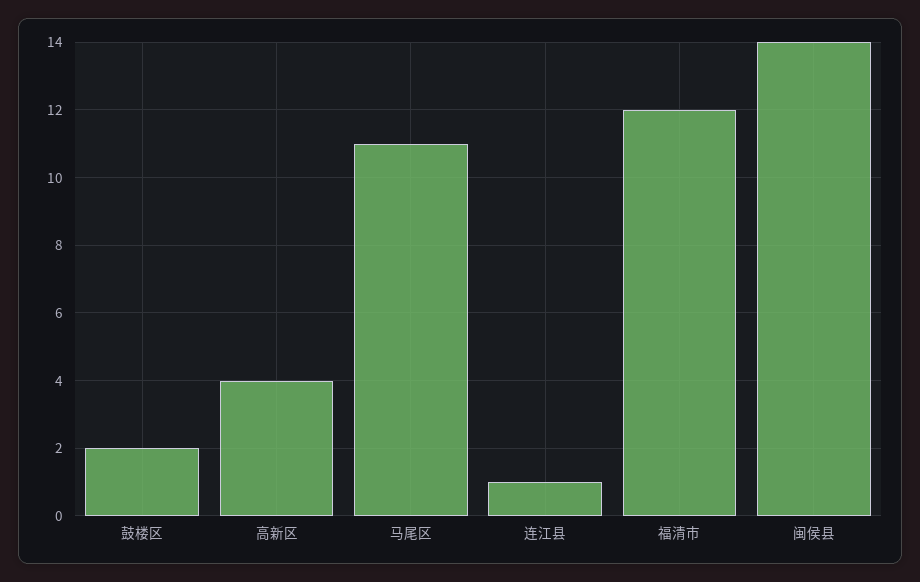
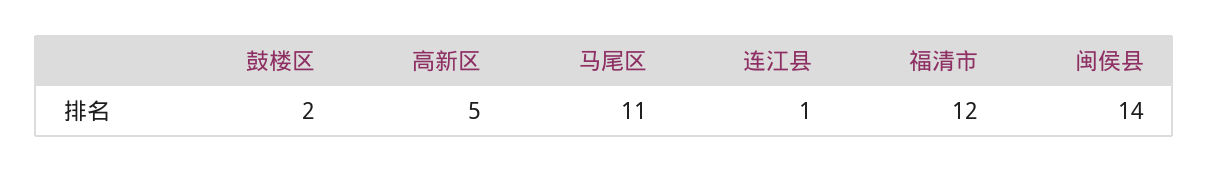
高新区: 4 -> 5

